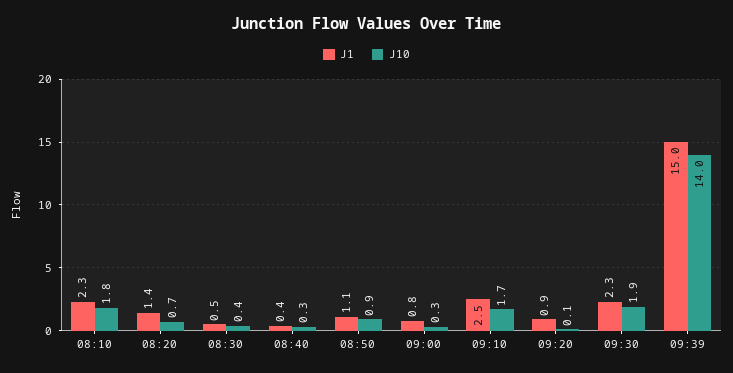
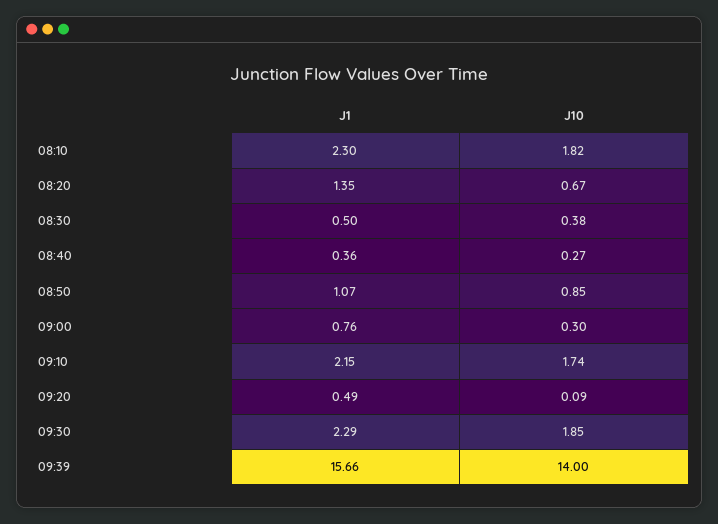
J1, 09:10: 2.5 -> 2.15
J1, 09:20: 0.9 -> 0.49
J1, 09:39: 15 -> 15.66

